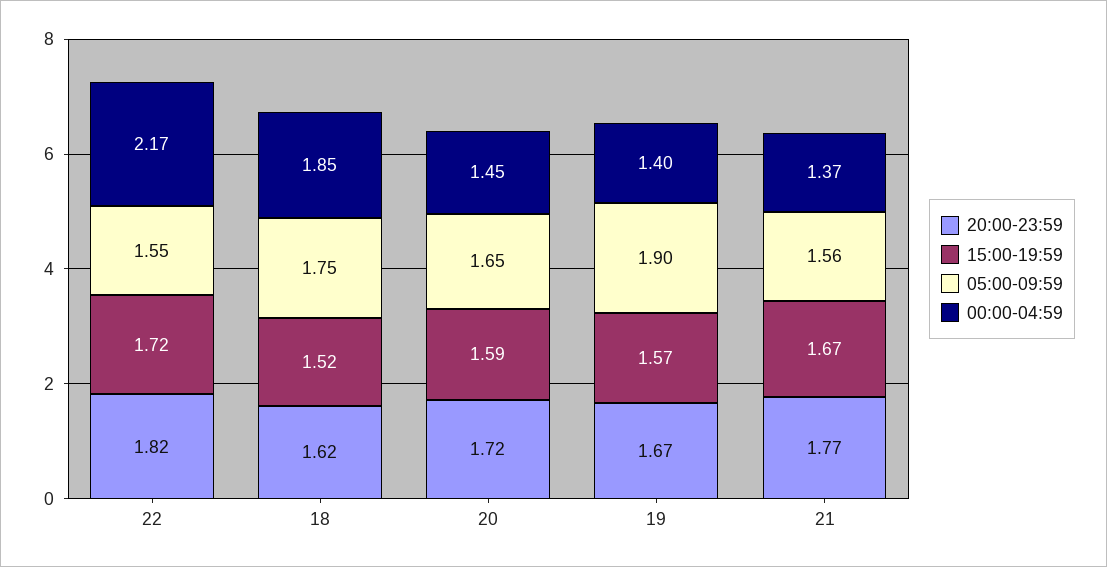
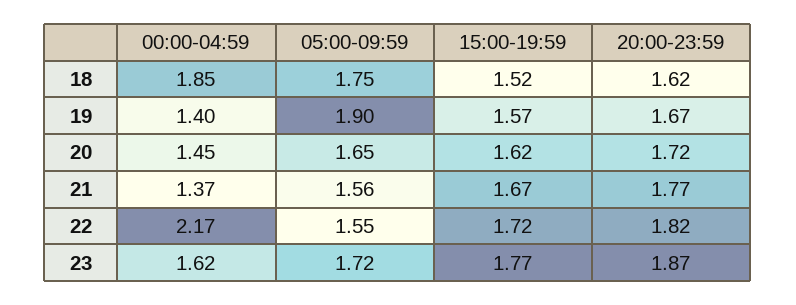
15:00-19:59, 20: 1.59 -> 1.62
00:00-04:59, 23: none -> 1.62
05:00-09:59, 23: none -> 1.72
15:00-19:59, 23: none -> 1.77
20:00-23:59, 23: none -> 1.87

